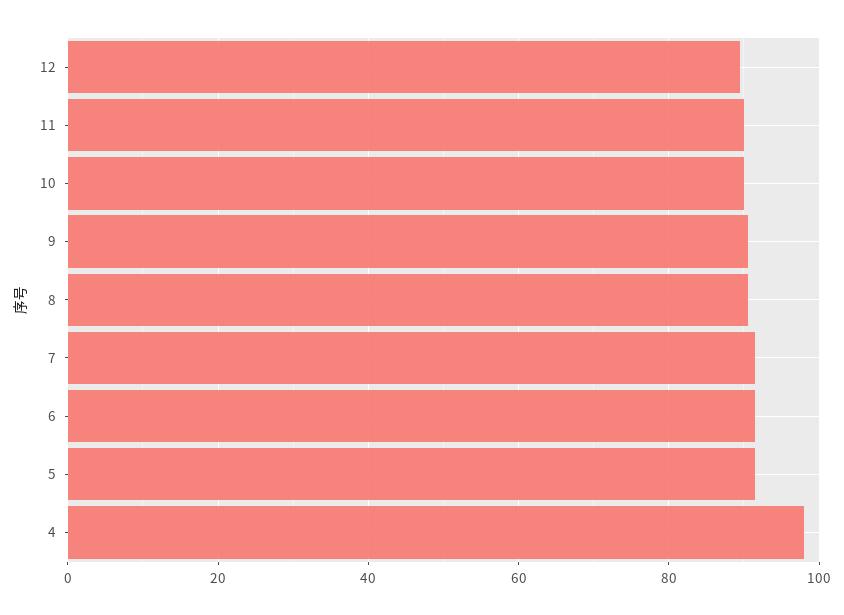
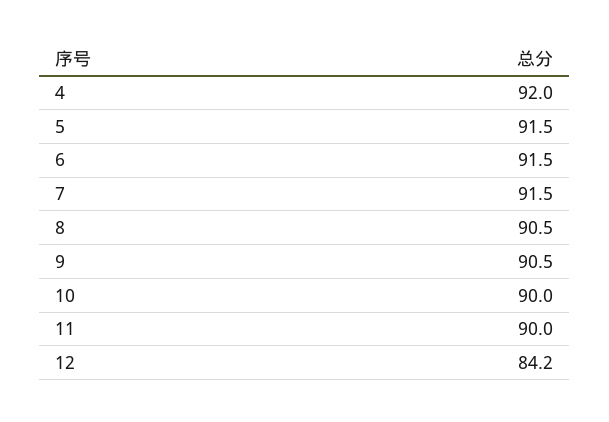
12: 90 -> 84.2
4: 98 -> 92

